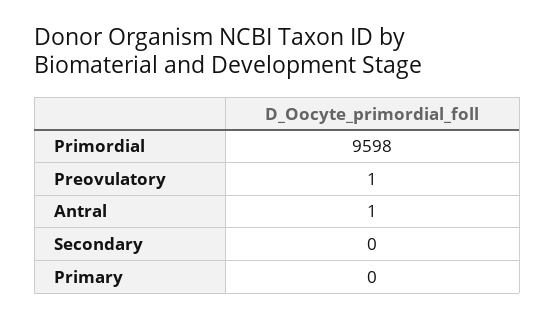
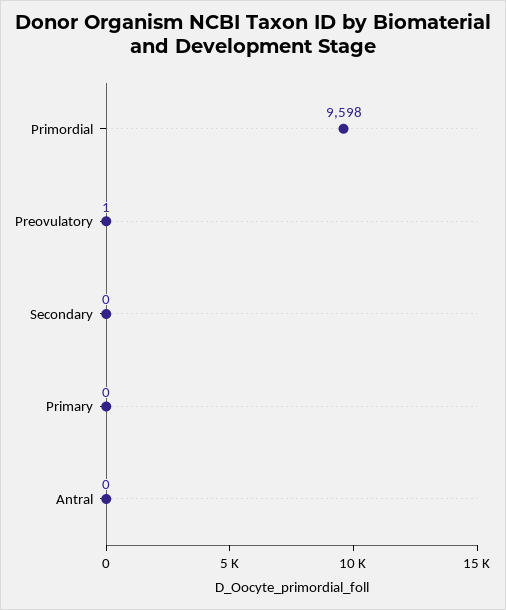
Antral: 1 -> 0

